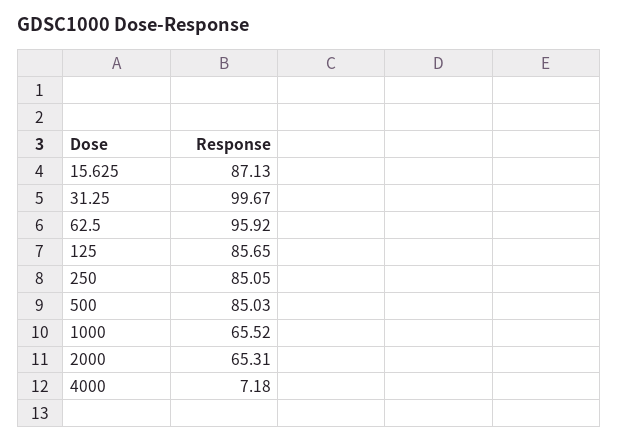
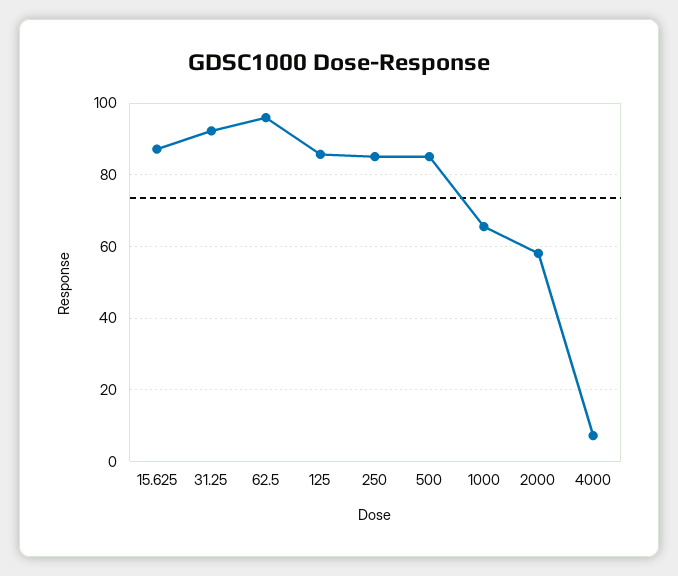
31.25: 99.67 -> 92
2000: 65.31 -> 58

